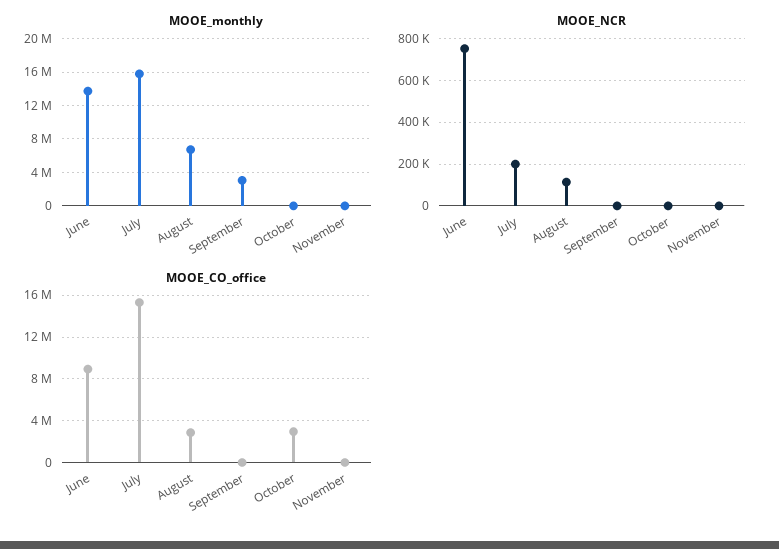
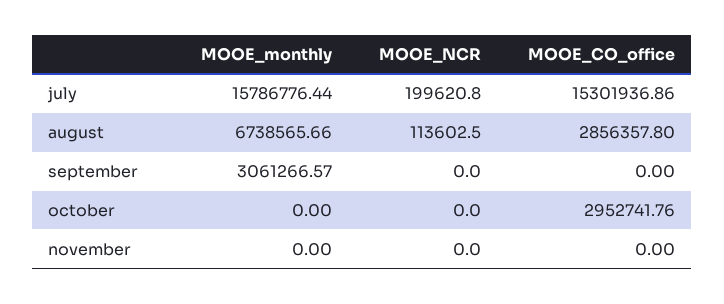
MOOE_monthly, June: 14000000 -> none
MOOE_NCR, June: 750000 -> none
MOOE_CO_office, June: 9000000 -> none

